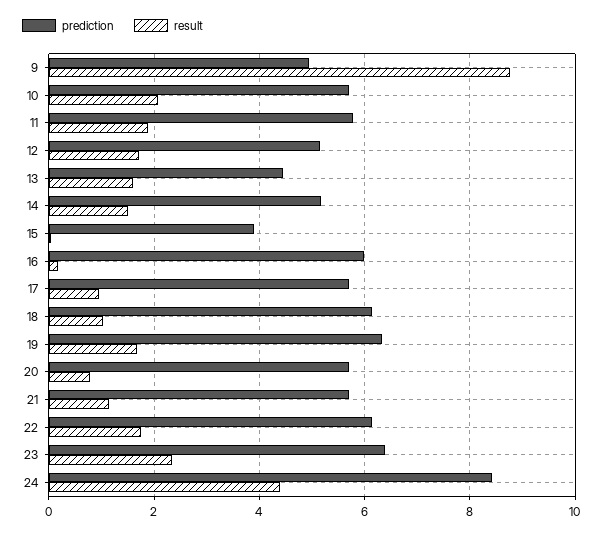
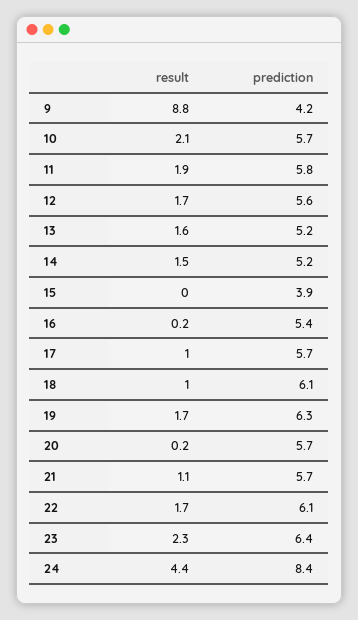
prediction, 9: 5 -> 4.2
prediction, 12: 5.2 -> 5.6
prediction, 13: 4.4 -> 5.2
prediction, 16: 6 -> 5.4
result, 20: 0.8 -> 0.2

